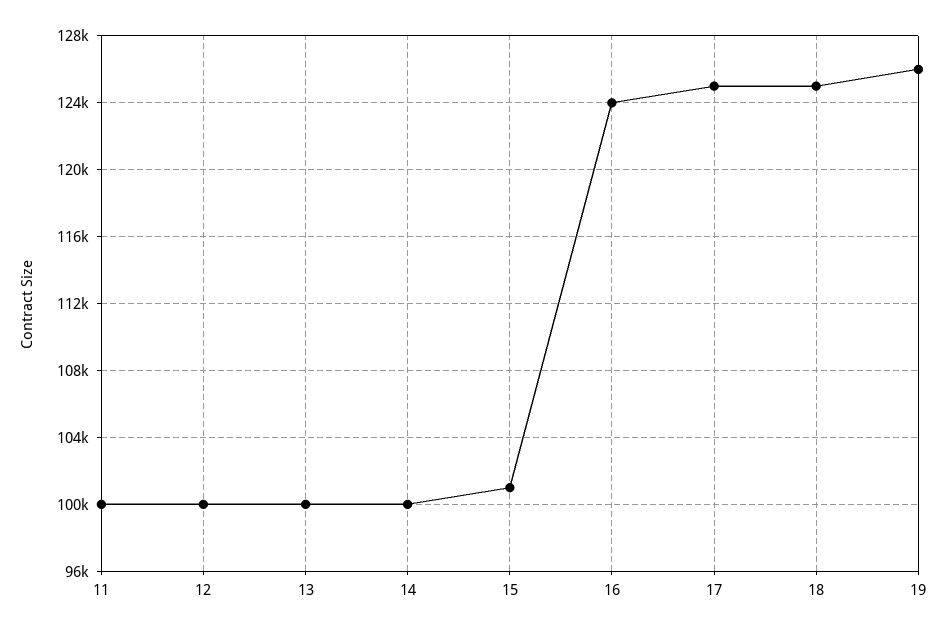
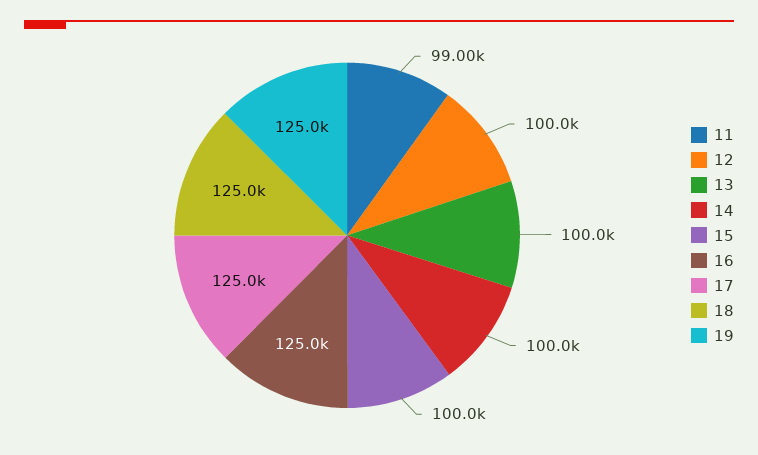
11: 100000 -> 99000
15: 101000 -> 100000
16: 124000 -> 125000
19: 126000 -> 125000

